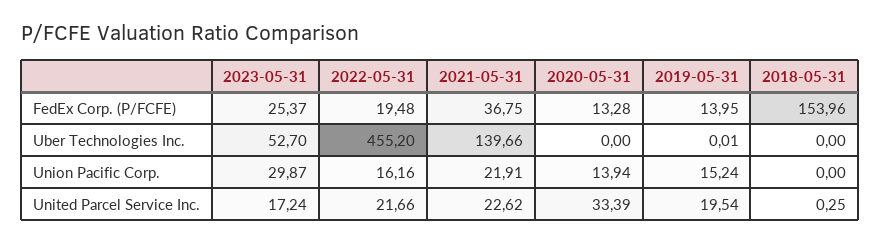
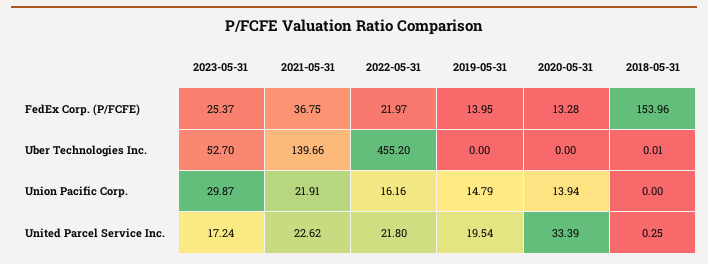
2022-05-31, FedEx Corp. (P/FCFE): 19.48 -> 21.97
2019-05-31, Uber Technologies Inc.: 0.01 -> 0
2018-05-31, Uber Technologies Inc.: 0 -> 0.01
2019-05-31, Union Pacific Corp.: 15.24 -> 14.79
2022-05-31, United Parcel Service Inc.: 21.66 -> 21.8

